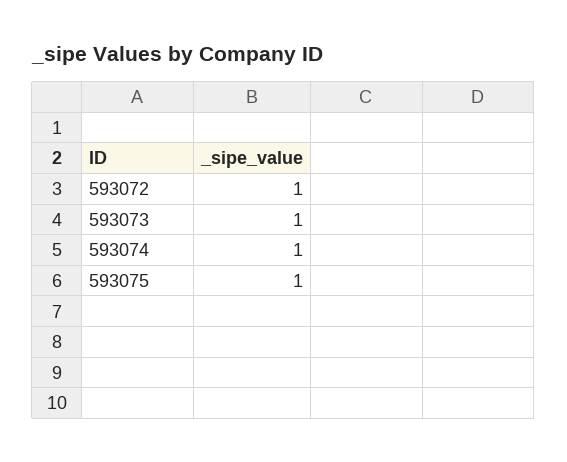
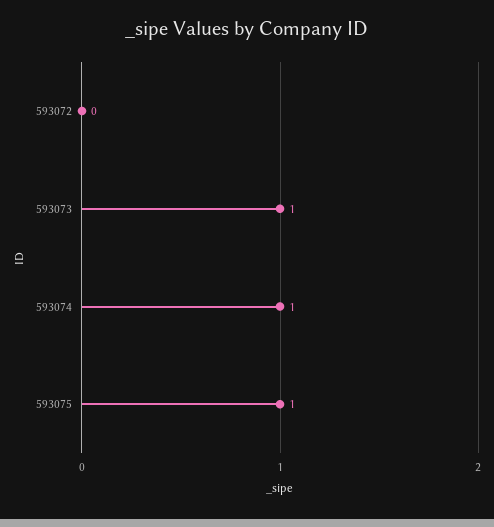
593072: 1 -> 0

